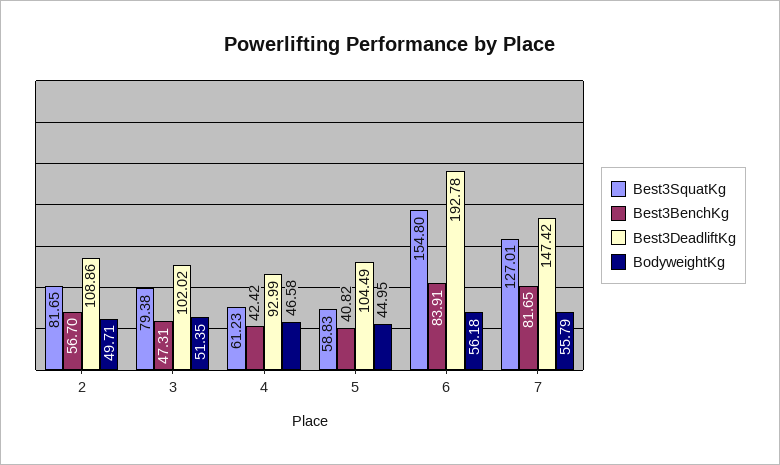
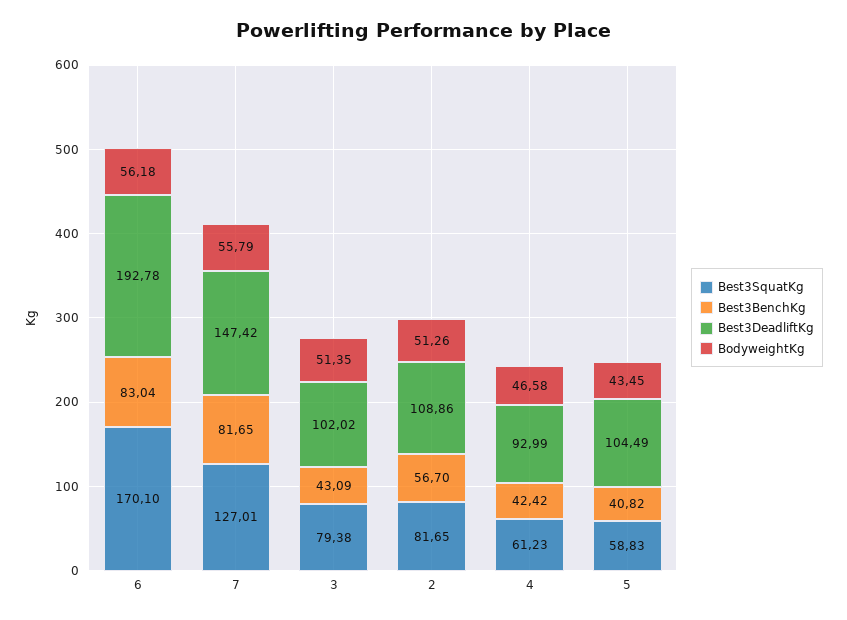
BodyweightKg, 2: 49.71 -> 51.26
Best3BenchKg, 3: 47.31 -> 43.09
BodyweightKg, 5: 44.95 -> 43.45
Best3SquatKg, 6: 154.8 -> 170.1
Best3BenchKg, 6: 83.91 -> 83.04

